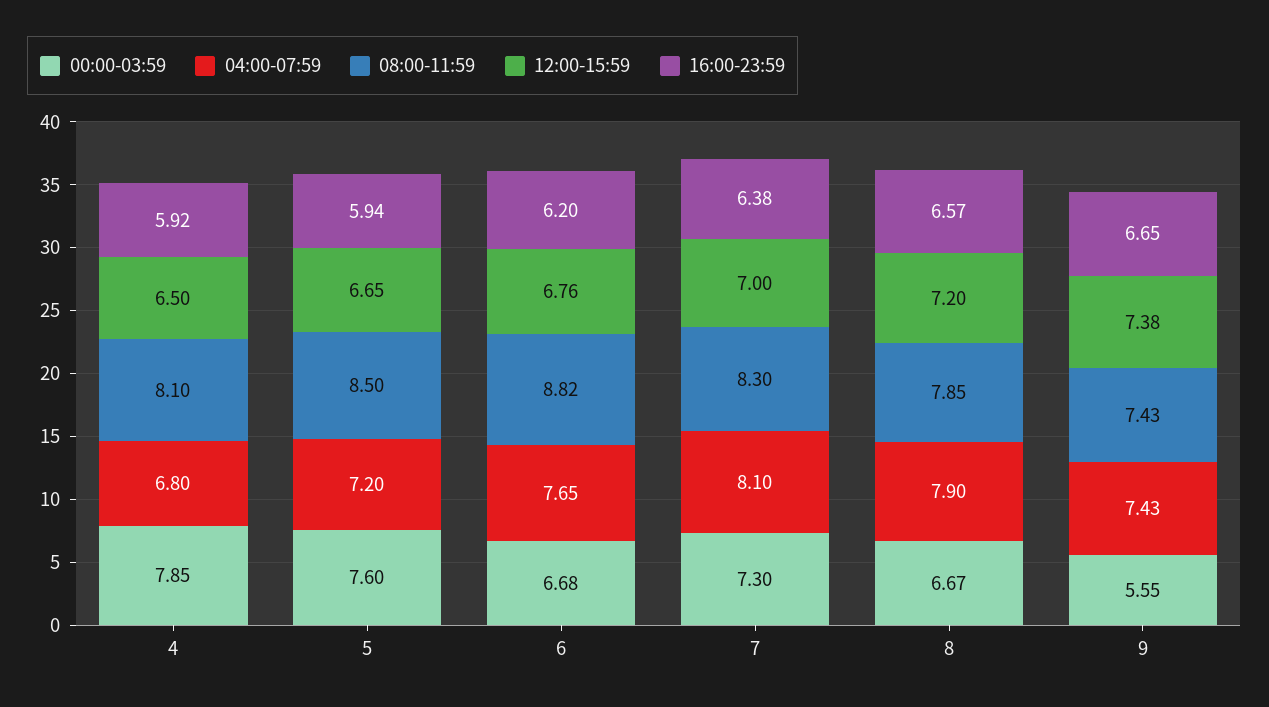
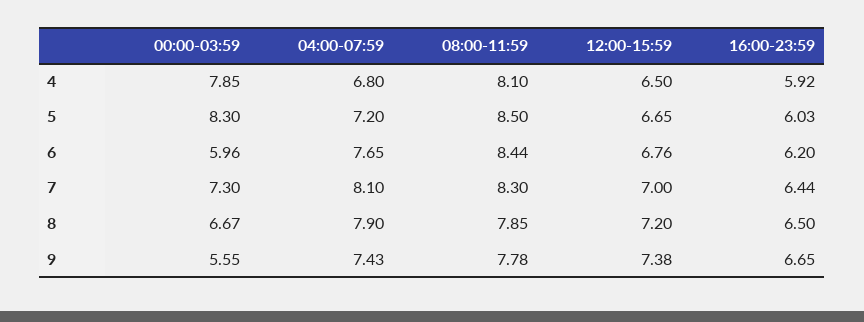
00:00-03:59, 5: 7.6 -> 8.3
16:00-23:59, 5: 5.94 -> 6.03
00:00-03:59, 6: 6.68 -> 5.96
08:00-11:59, 6: 8.82 -> 8.44
16:00-23:59, 7: 6.38 -> 6.44
16:00-23:59, 8: 6.57 -> 6.5
08:00-11:59, 9: 7.43 -> 7.78

